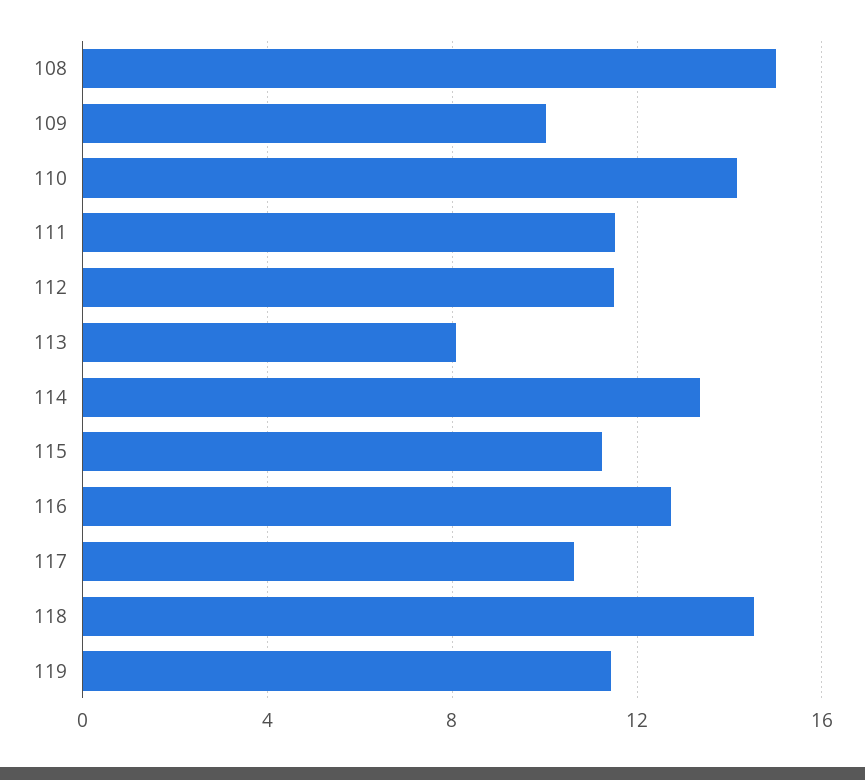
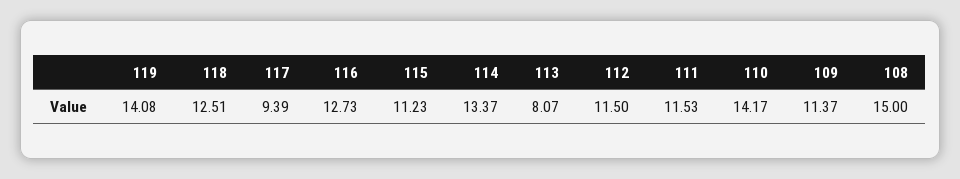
109: 10 -> 11.37
117: 10.5 -> 9.39
118: 14.5 -> 12.51
119: 11.5 -> 14.08

